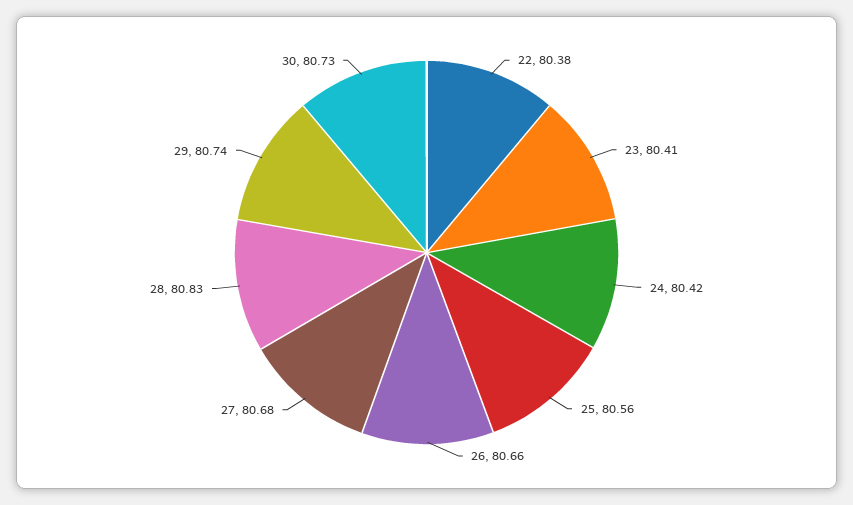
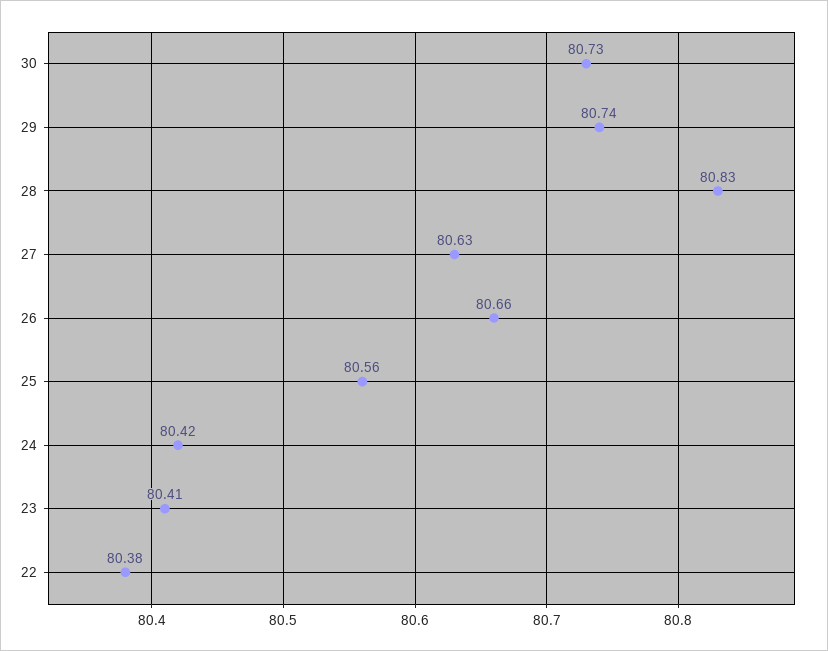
27: 80.68 -> 80.63

